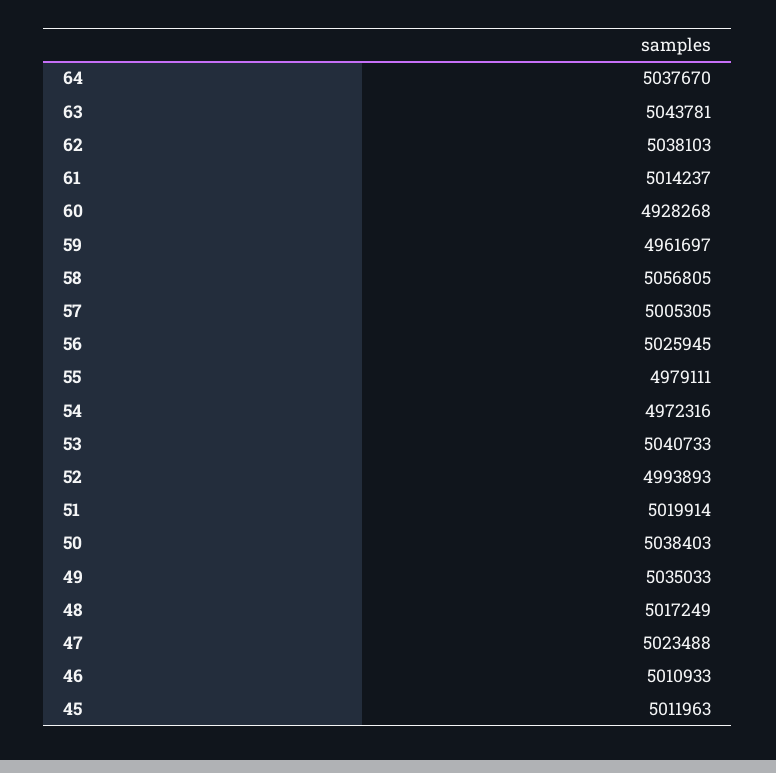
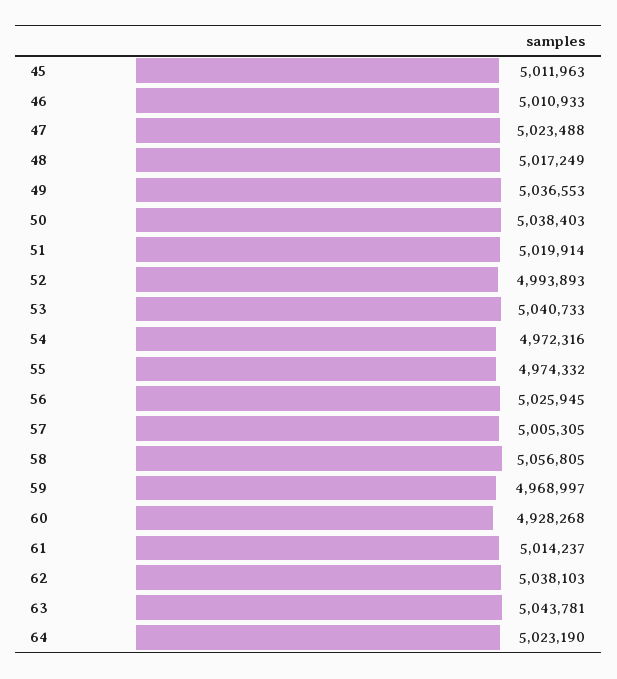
64: 5037670 -> 5023190
59: 4961697 -> 4968997
55: 4979111 -> 4974332
49: 5035033 -> 5036553

